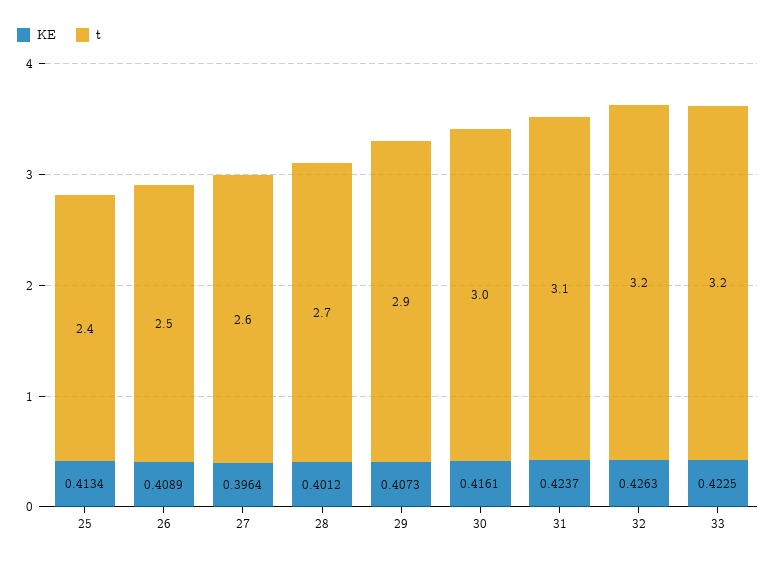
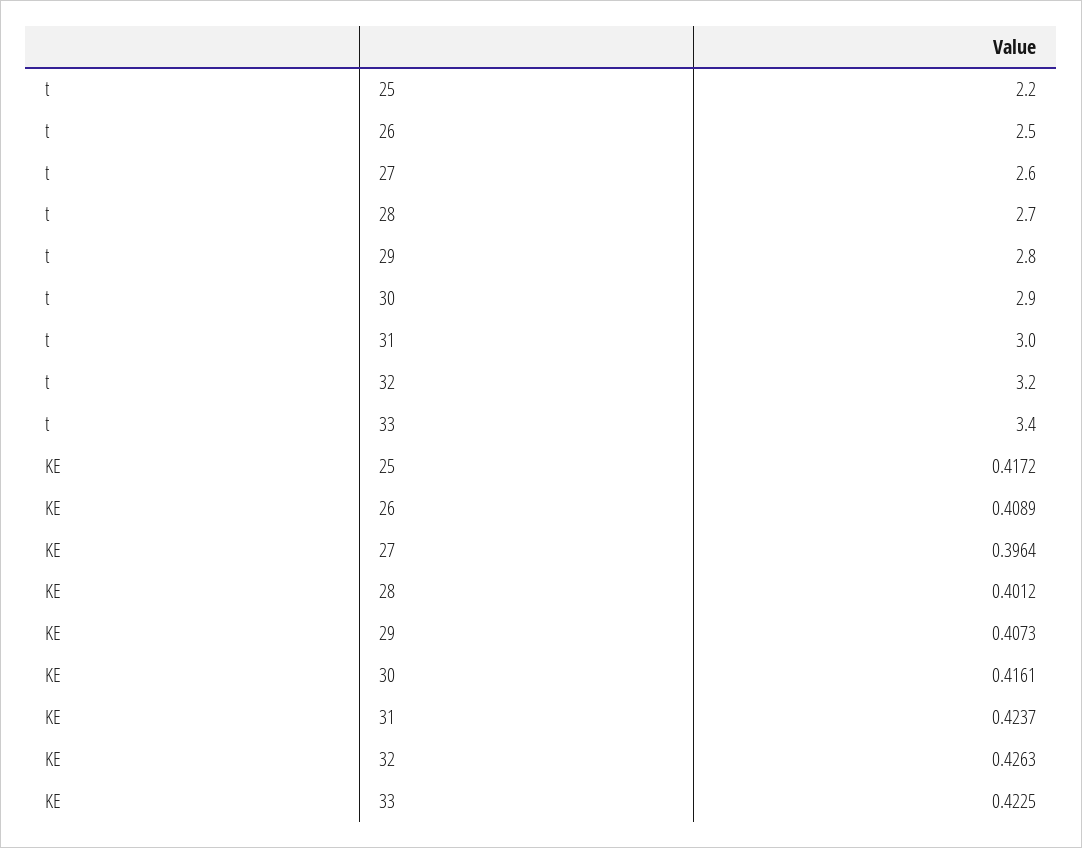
KE, 25: 0.4134 -> 0.4172
t, 25: 2.4 -> 2.2
t, 29: 2.9 -> 2.8
t, 30: 3 -> 2.9
t, 31: 3.1 -> 3
t, 33: 3.2 -> 3.4

